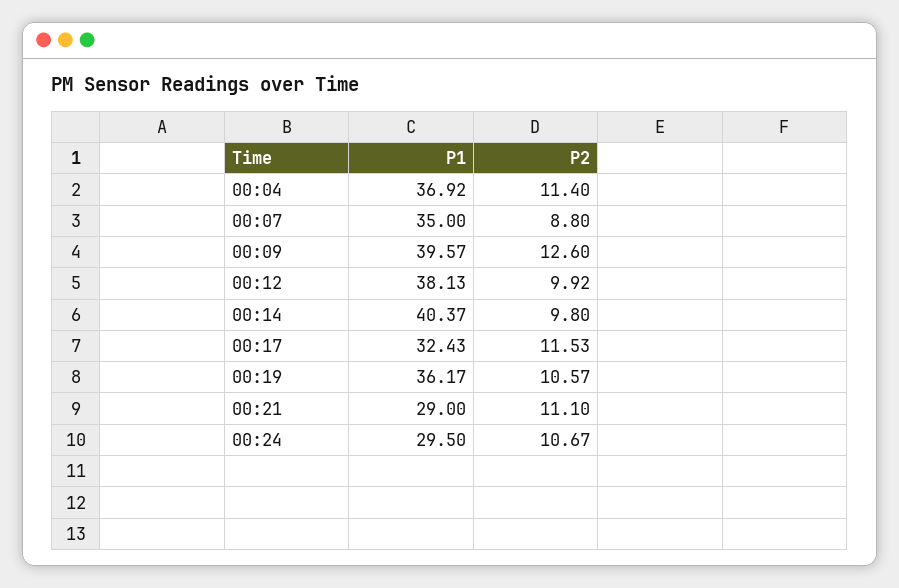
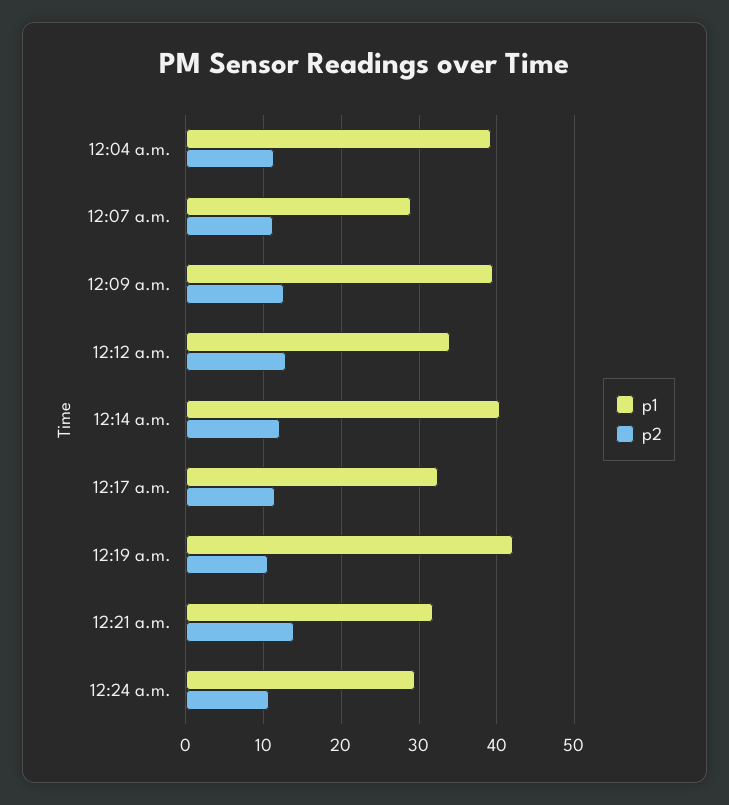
P1, 00:04: 36.92 -> 39
P1, 00:07: 35 -> 29
P2, 00:07: 8.8 -> 11
P1, 00:12: 38.13 -> 34
P2, 00:12: 9.92 -> 13
P2, 00:14: 9.8 -> 12
P1, 00:19: 36.17 -> 42
P1, 00:21: 29 -> 32
P2, 00:21: 11.1 -> 14

